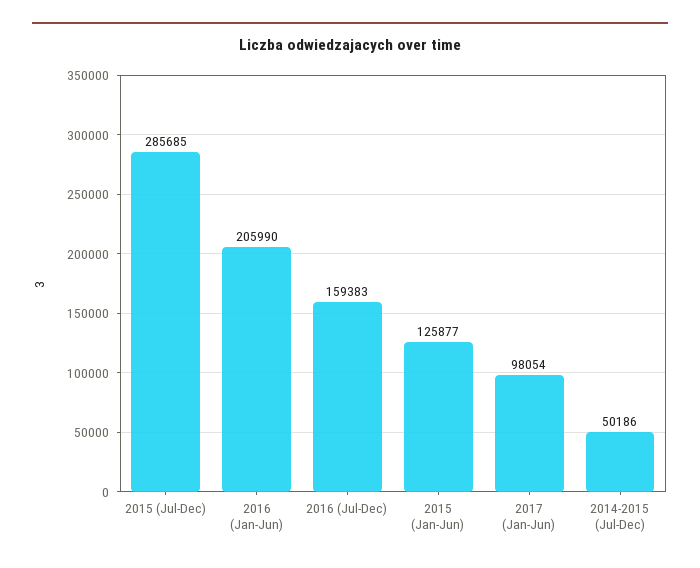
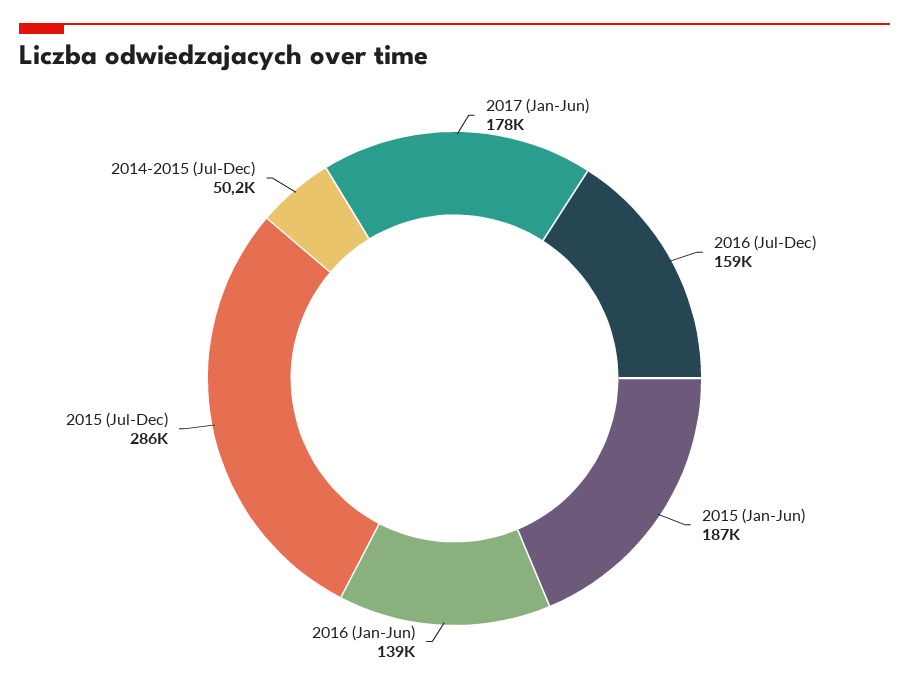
2016 (Jan-Jun): 205990 -> 139000
2015 (Jan-Jun): 125877 -> 187000
2017 (Jan-Jun): 98054 -> 178000

